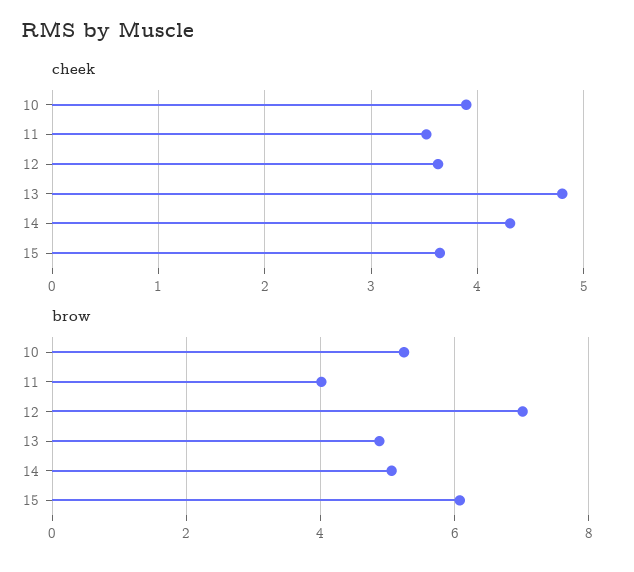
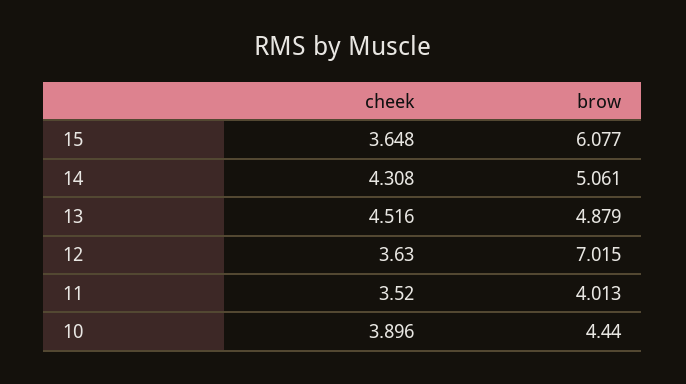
cheek, 13: 4.8 -> 4.516
brow, 10: 5.2 -> 4.44

